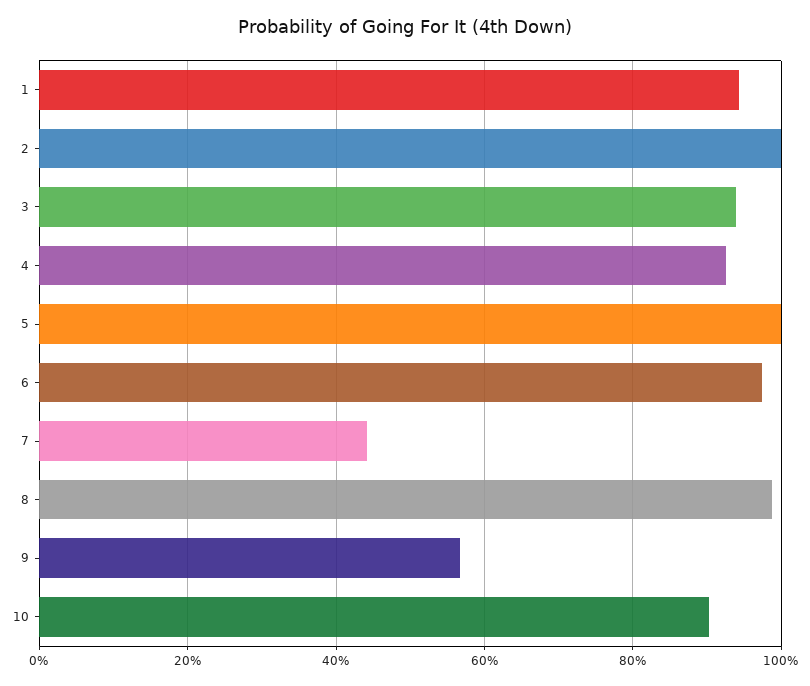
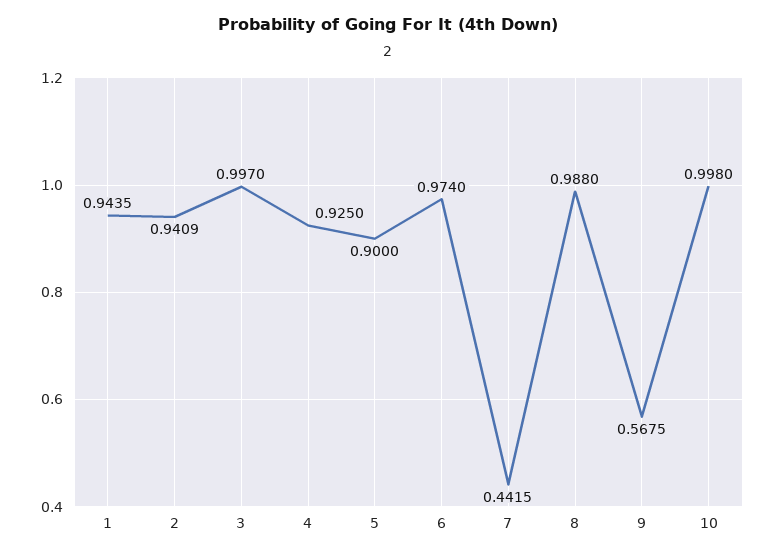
2: 1 -> 0.9409
3: 0.94 -> 0.997
5: 1 -> 0.9
10: 0.9 -> 0.998

